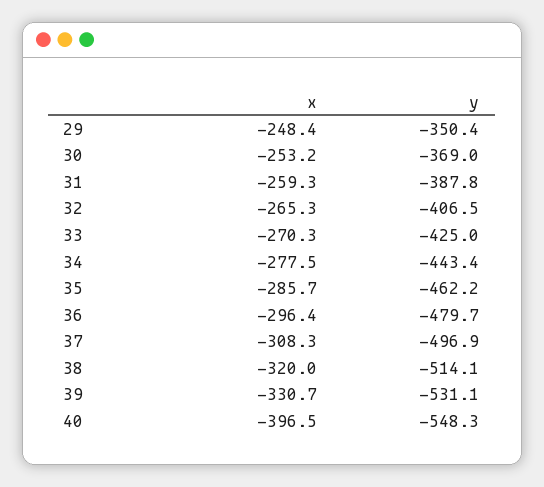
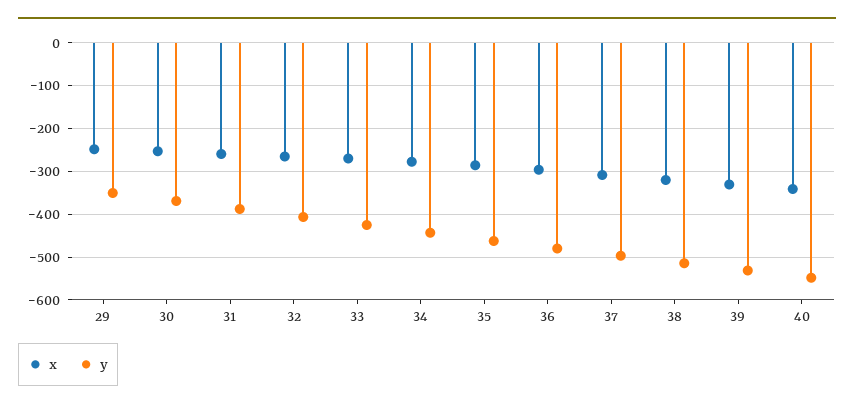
x, 40: -396.5 -> -340

